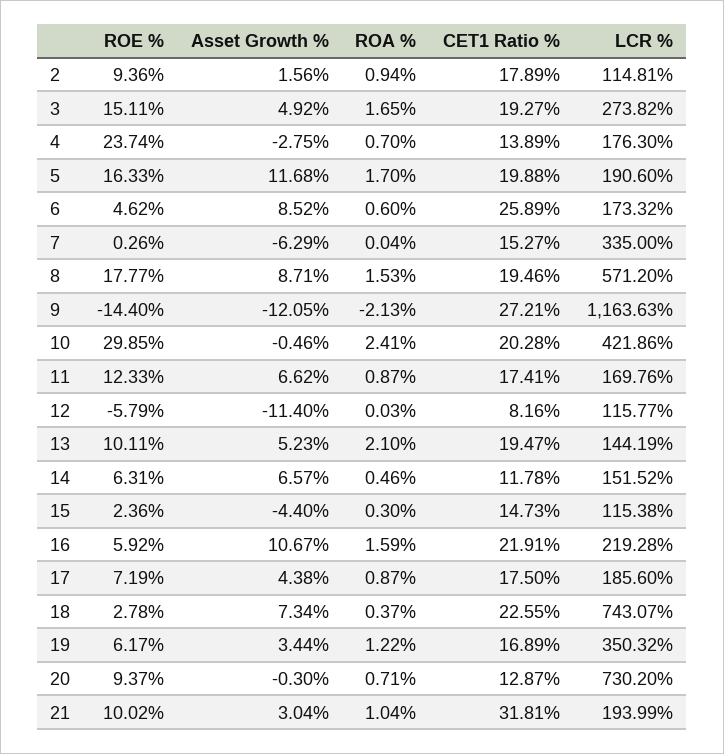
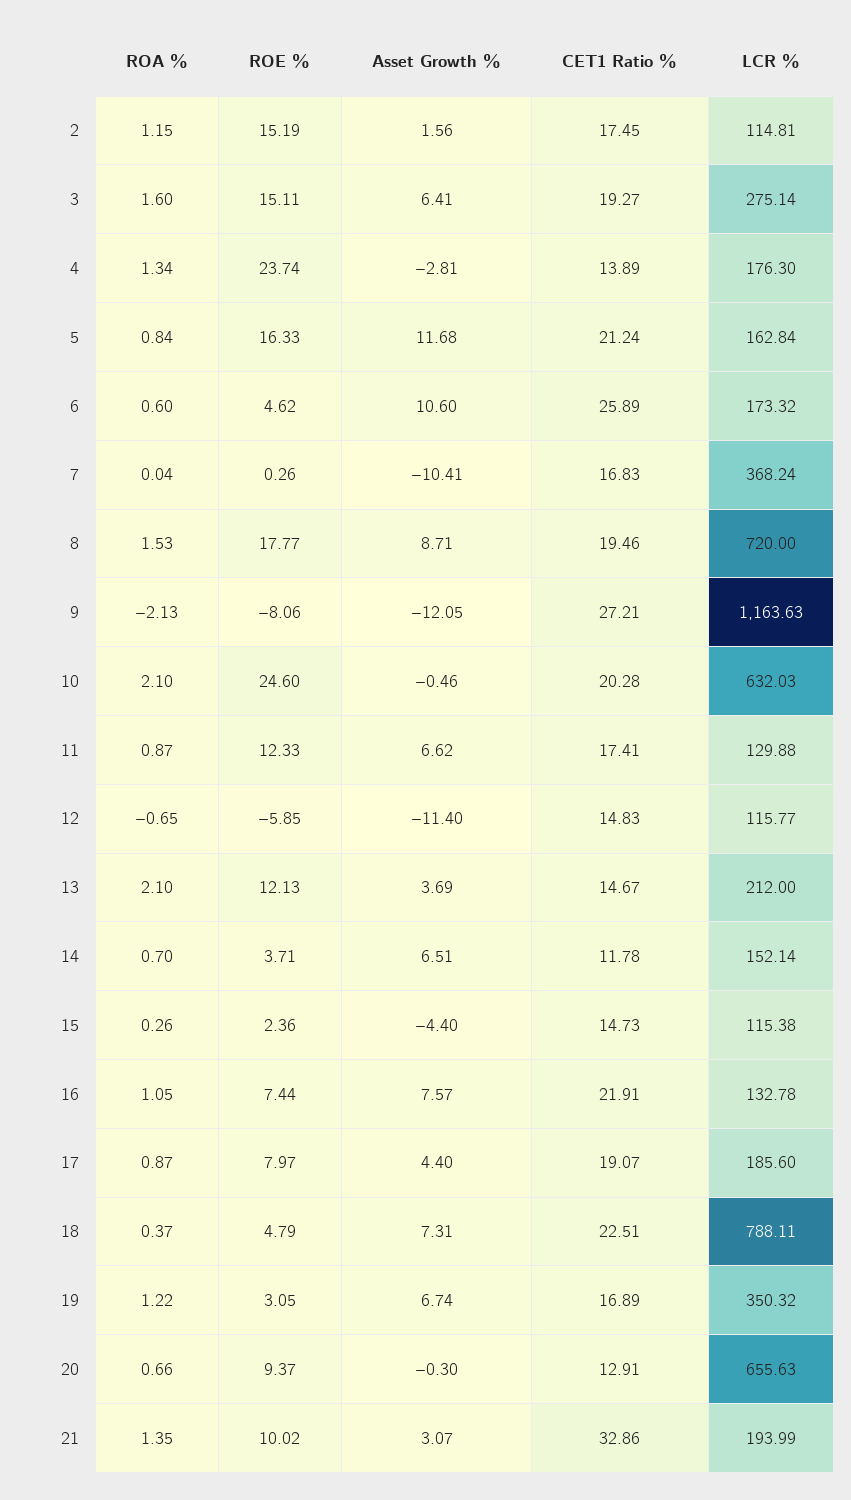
ROE %, 2: 9.36 -> 15.19
ROA %, 2: 0.94 -> 1.15
CET1 Ratio %, 2: 17.89 -> 17.45
Asset Growth %, 3: 4.92 -> 6.41
ROA %, 3: 1.65 -> 1.6
LCR %, 3: 273.82 -> 275.14
Asset Growth %, 4: -2.75 -> -2.81
ROA %, 4: 0.7 -> 1.34
ROA %, 5: 1.7 -> 0.84
CET1 Ratio %, 5: 19.88 -> 21.24
LCR %, 5: 190.6 -> 162.84
Asset Growth %, 6: 8.52 -> 10.6
Asset Growth %, 7: -6.29 -> -10.41
CET1 Ratio %, 7: 15.27 -> 16.83
LCR %, 7: 335 -> 368.24
LCR %, 8: 571.2 -> 720
ROE %, 9: -14.4 -> -8.06
ROE %, 10: 29.85 -> 24.6
ROA %, 10: 2.41 -> 2.1
LCR %, 10: 421.86 -> 632.03
LCR %, 11: 169.76 -> 129.88
ROE %, 12: -5.79 -> -5.85
ROA %, 12: 0.03 -> -0.65
CET1 Ratio %, 12: 8.16 -> 14.83
ROE %, 13: 10.11 -> 12.13
Asset Growth %, 13: 5.23 -> 3.69
CET1 Ratio %, 13: 19.47 -> 14.67
LCR %, 13: 144.19 -> 212
ROE %, 14: 6.31 -> 3.71
Asset Growth %, 14: 6.57 -> 6.51
ROA %, 14: 0.46 -> 0.7
LCR %, 14: 151.52 -> 152.14
ROA %, 15: 0.3 -> 0.26
ROE %, 16: 5.92 -> 7.44
Asset Growth %, 16: 10.67 -> 7.57
ROA %, 16: 1.59 -> 1.05
LCR %, 16: 219.28 -> 132.78
ROE %, 17: 7.19 -> 7.97
Asset Growth %, 17: 4.38 -> 4.4
CET1 Ratio %, 17: 17.5 -> 19.07
ROE %, 18: 2.78 -> 4.79
Asset Growth %, 18: 7.34 -> 7.31
CET1 Ratio %, 18: 22.55 -> 22.51
LCR %, 18: 743.07 -> 788.11
ROE %, 19: 6.17 -> 3.05
Asset Growth %, 19: 3.44 -> 6.74
ROA %, 20: 0.71 -> 0.66
CET1 Ratio %, 20: 12.87 -> 12.91
LCR %, 20: 730.2 -> 655.63
Asset Growth %, 21: 3.04 -> 3.07
ROA %, 21: 1.04 -> 1.35
CET1 Ratio %, 21: 31.81 -> 32.86

